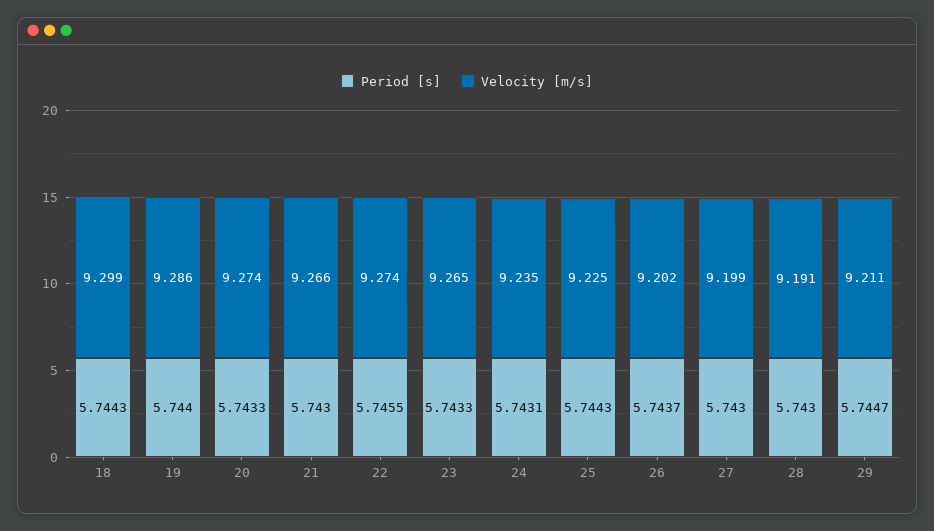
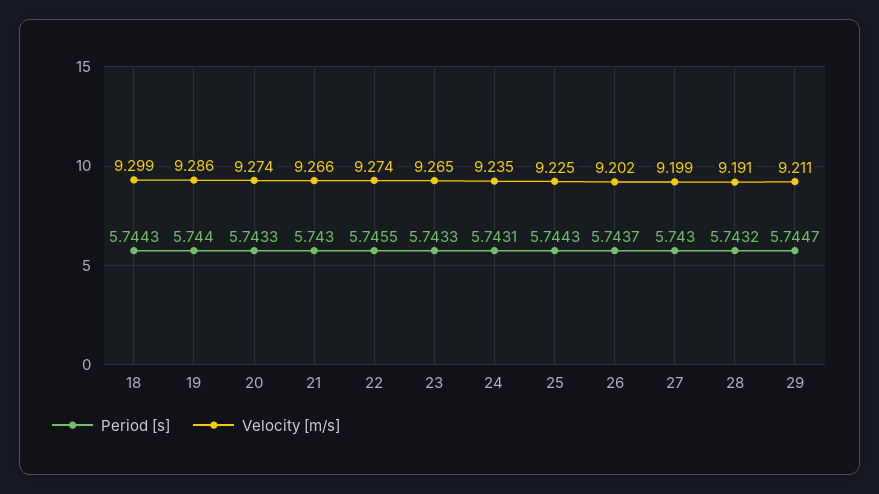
Period [s], 28: 5.743 -> 5.7432

